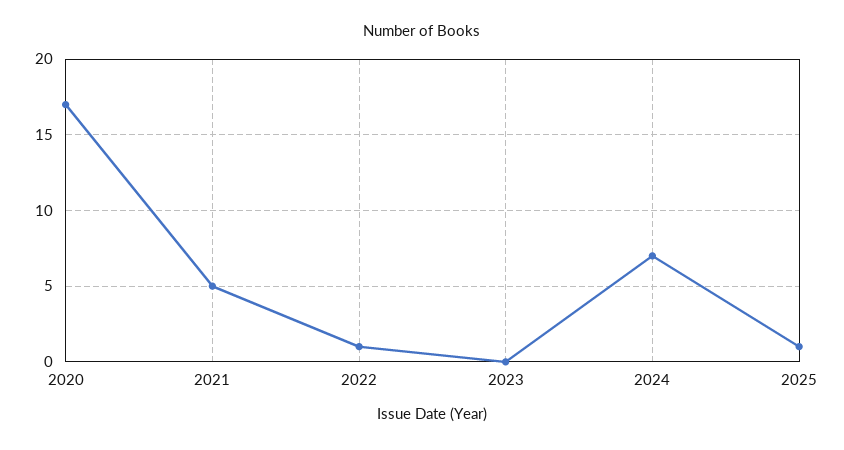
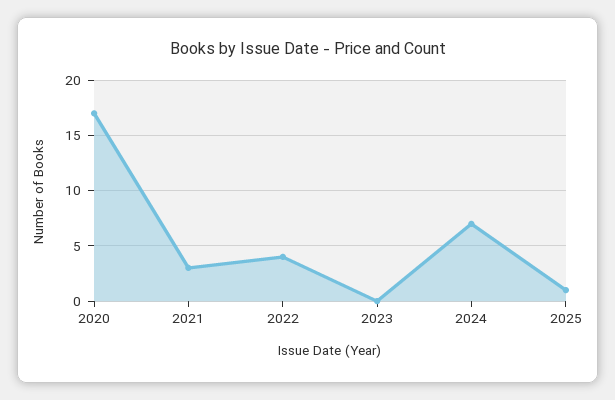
2021: 5 -> 3
2022: 1 -> 4

